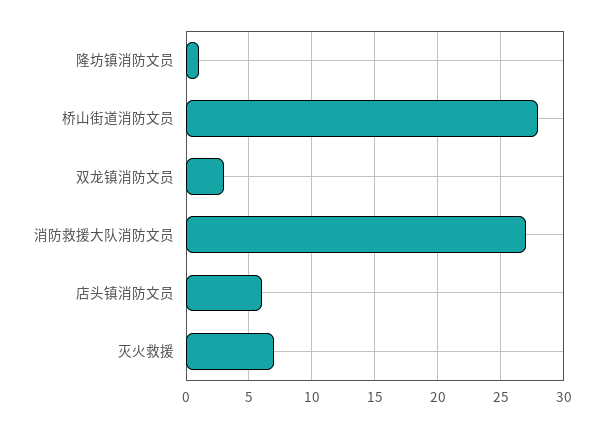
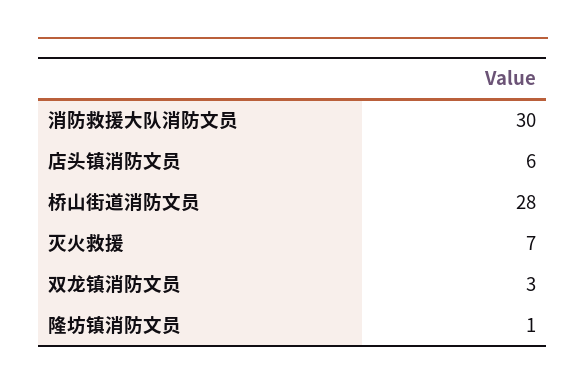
消防救援大队消防文员: 27 -> 30

